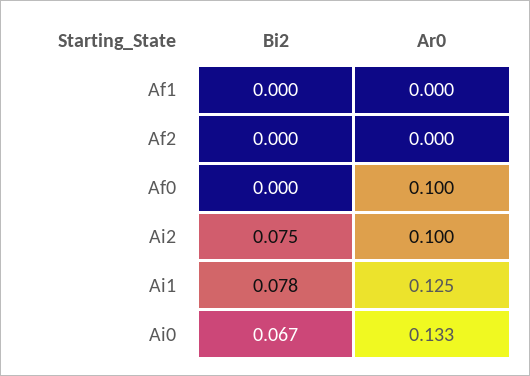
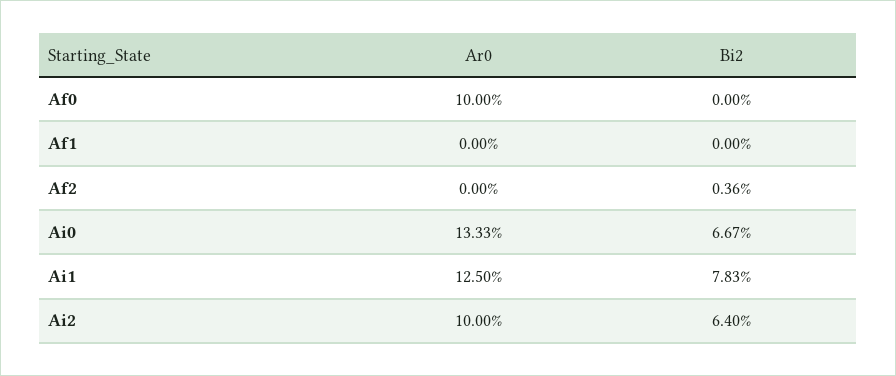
Bi2, Af2: 0 -> 0.0036
Bi2, Ai2: 0.075 -> 0.064

